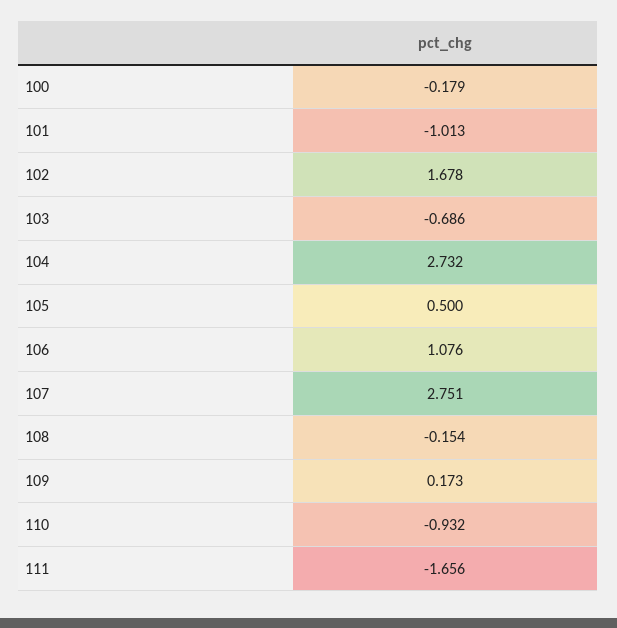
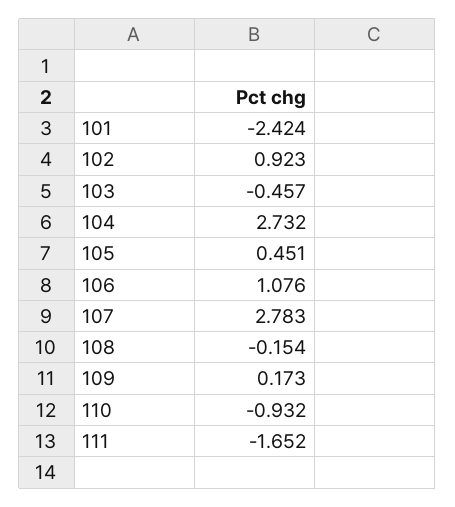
100: -0.179 -> none
101: -1.013 -> -2.424
102: 1.678 -> 0.923
103: -0.686 -> -0.457
105: 0.5 -> 0.451
107: 2.751 -> 2.783
111: -1.656 -> -1.652

